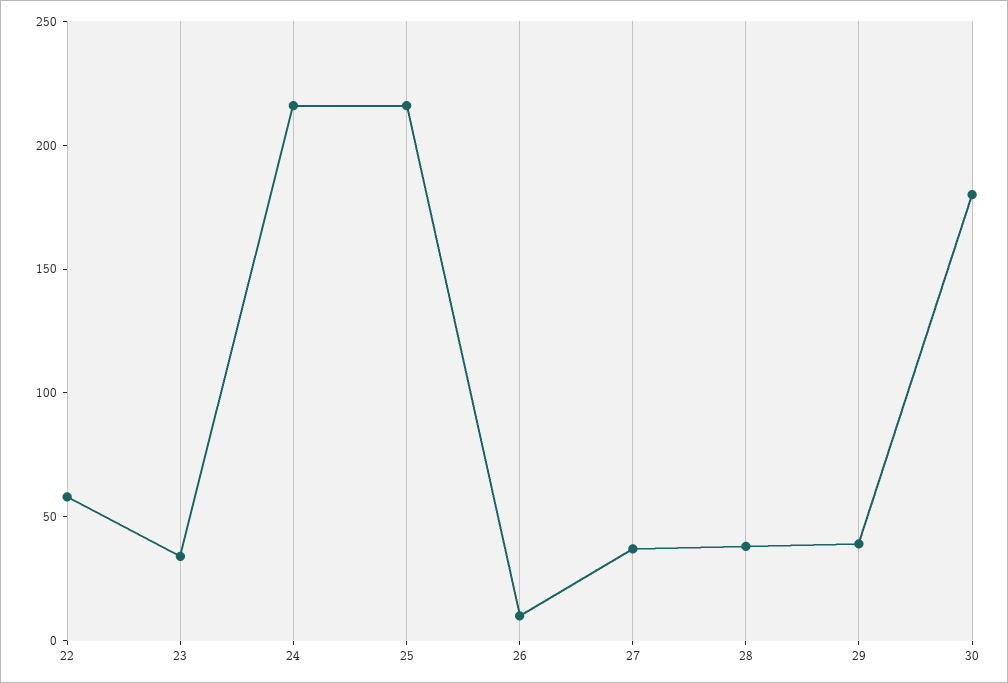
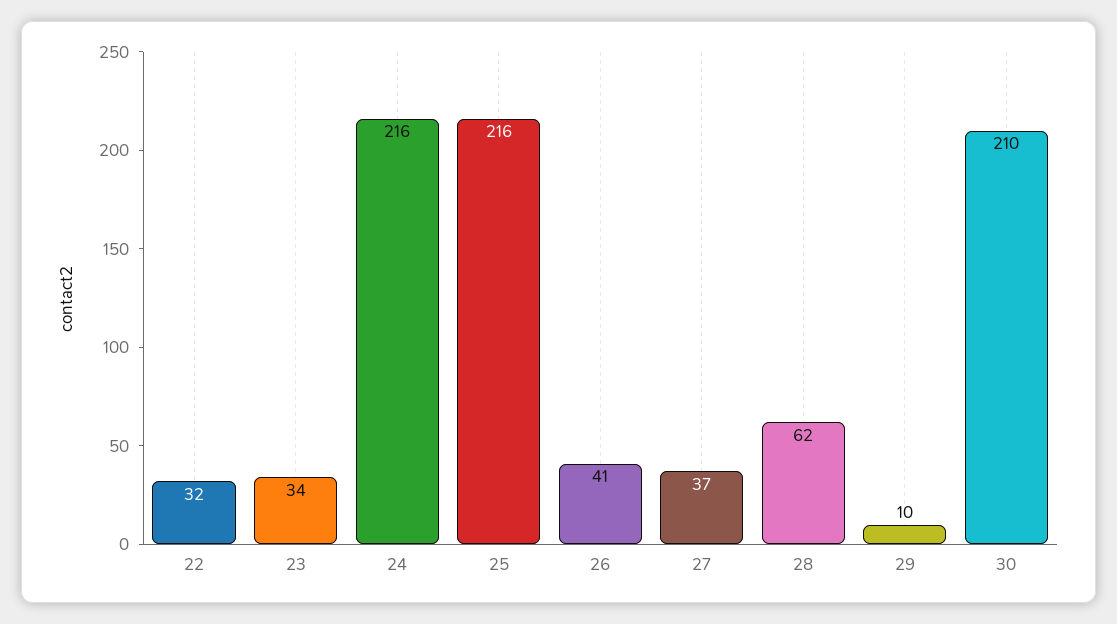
22: 60 -> 32
26: 10 -> 41
28: 40 -> 62
29: 40 -> 10
30: 180 -> 210

